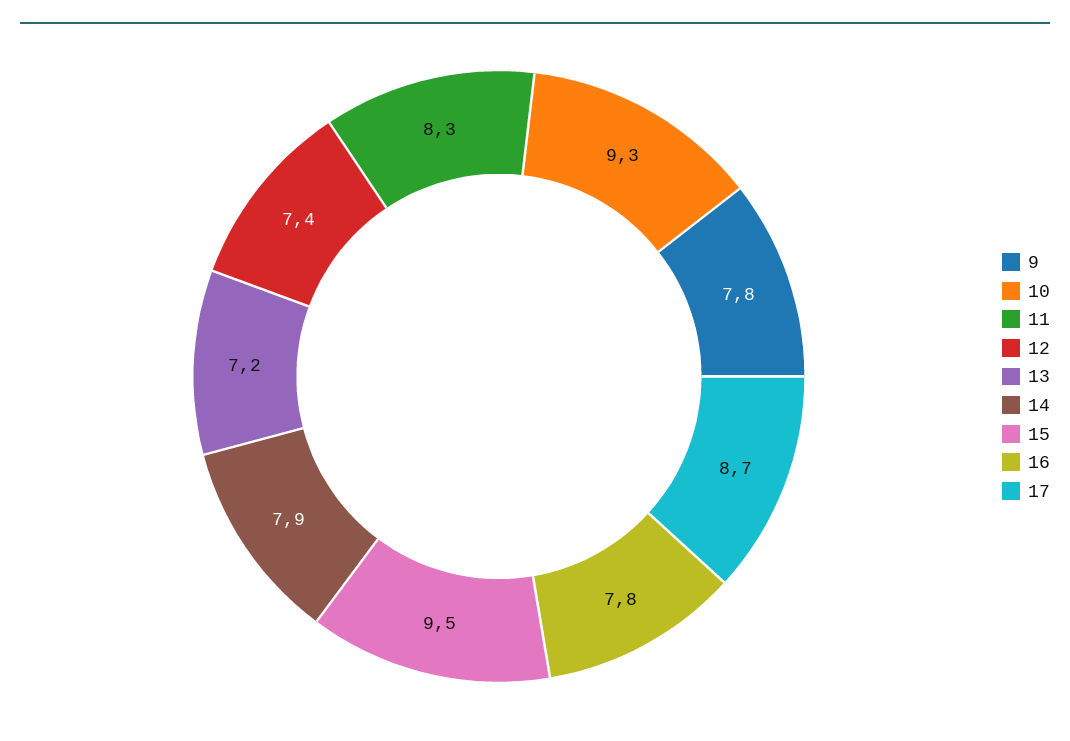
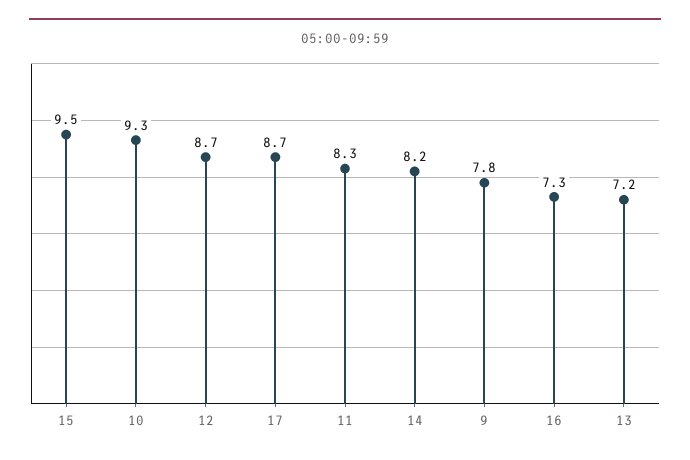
12: 7.4 -> 8.7
14: 7.9 -> 8.2
16: 7.8 -> 7.3

